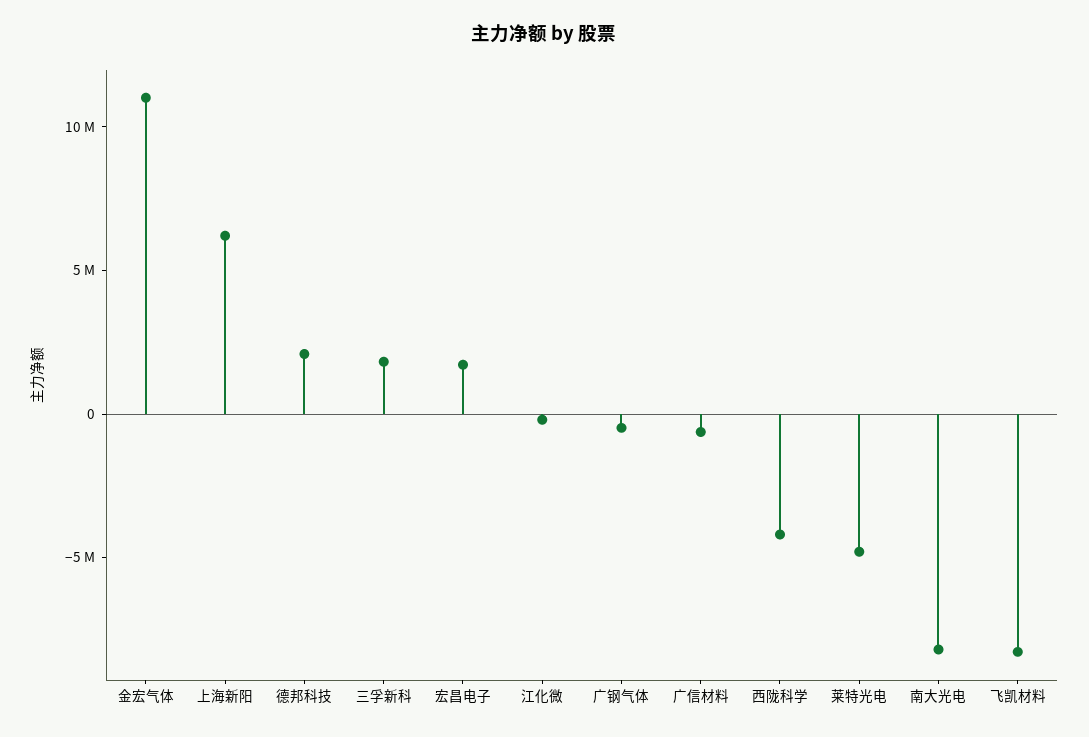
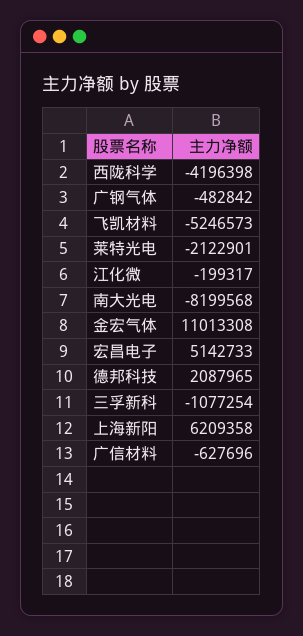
三孚新科: 2000000 -> -1077254
宏昌电子: 2000000 -> 5142733
莱特光电: -5000000 -> -2122901
飞凯材料: -8000000 -> -5246573

